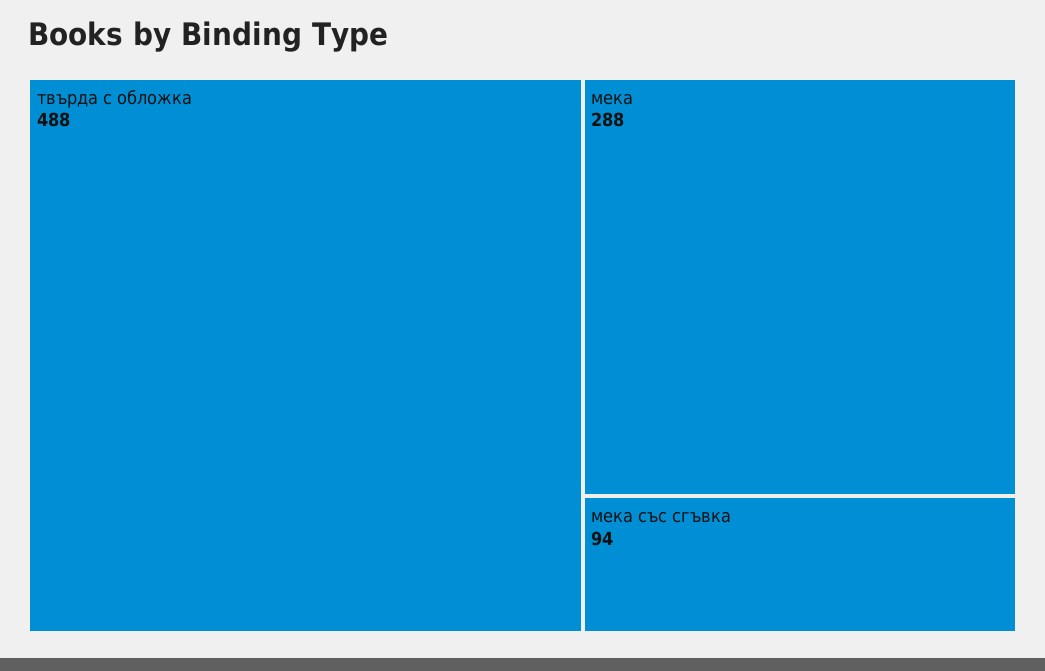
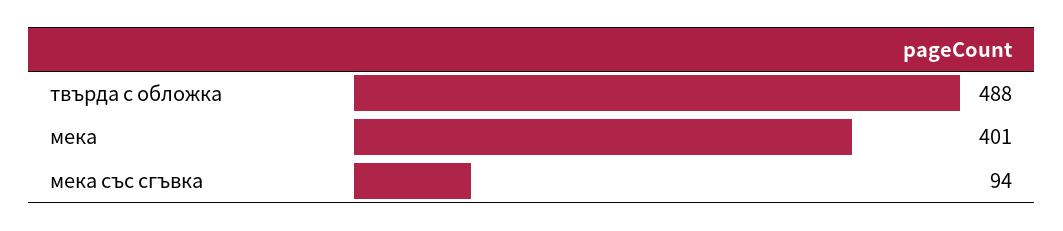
мека: 288 -> 401

